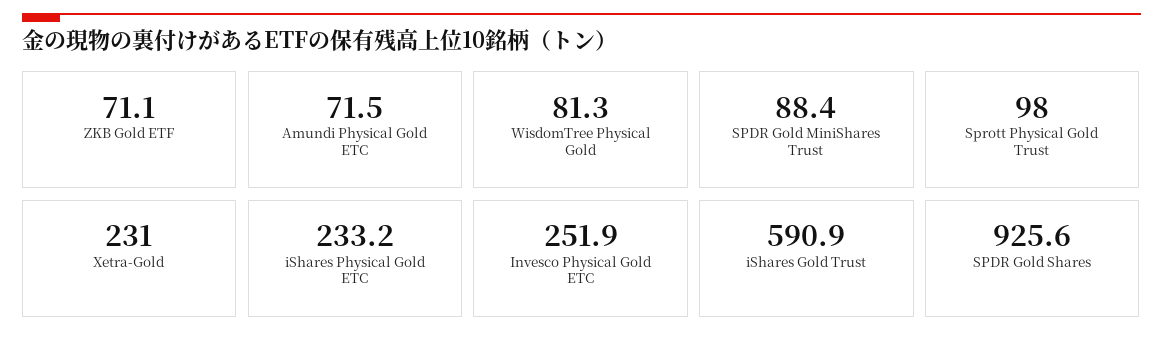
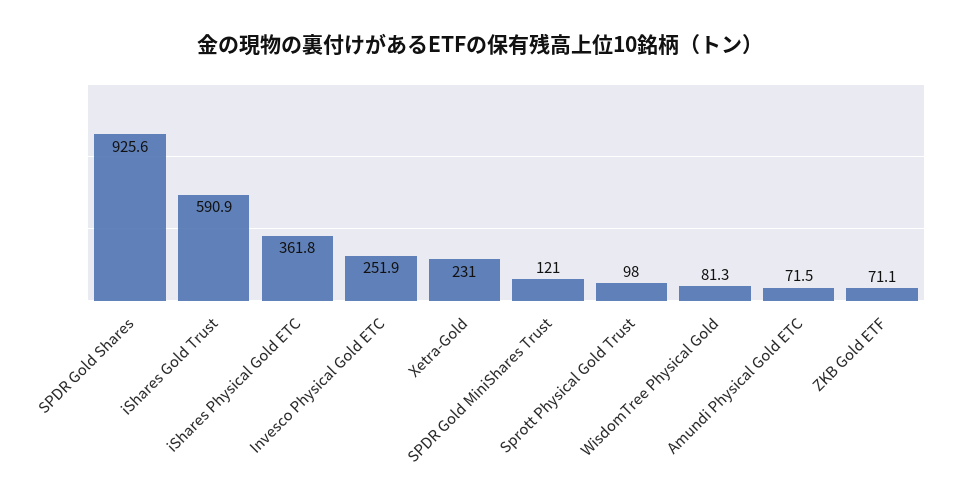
SPDR Gold MiniShares Trust: 88.4 -> 121
iShares Physical Gold ETC: 233.2 -> 361.8

